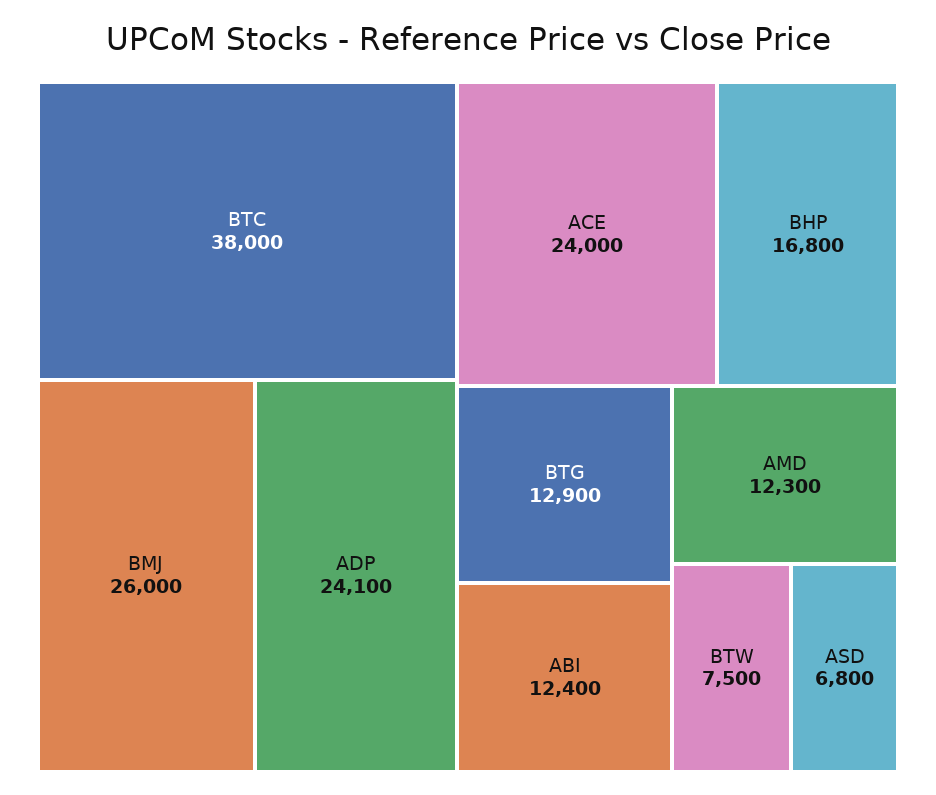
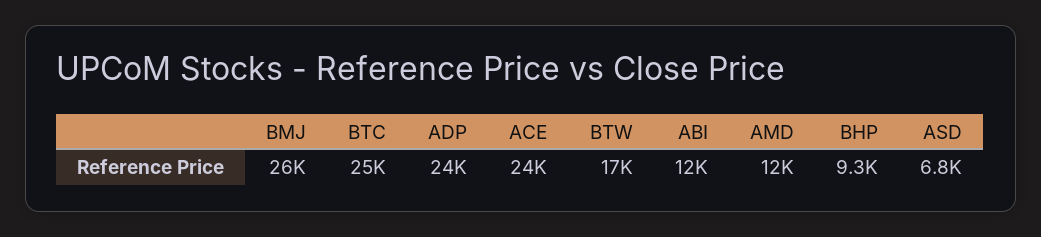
BTC: 38000 -> 25000
BHP: 16800 -> 9300
BTG: 12900 -> none
BTW: 7500 -> 17000

